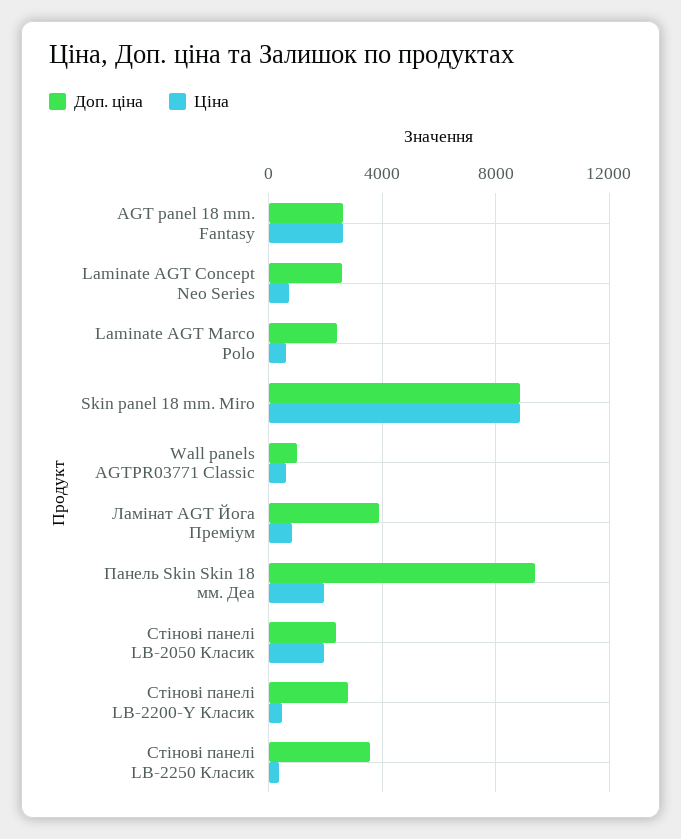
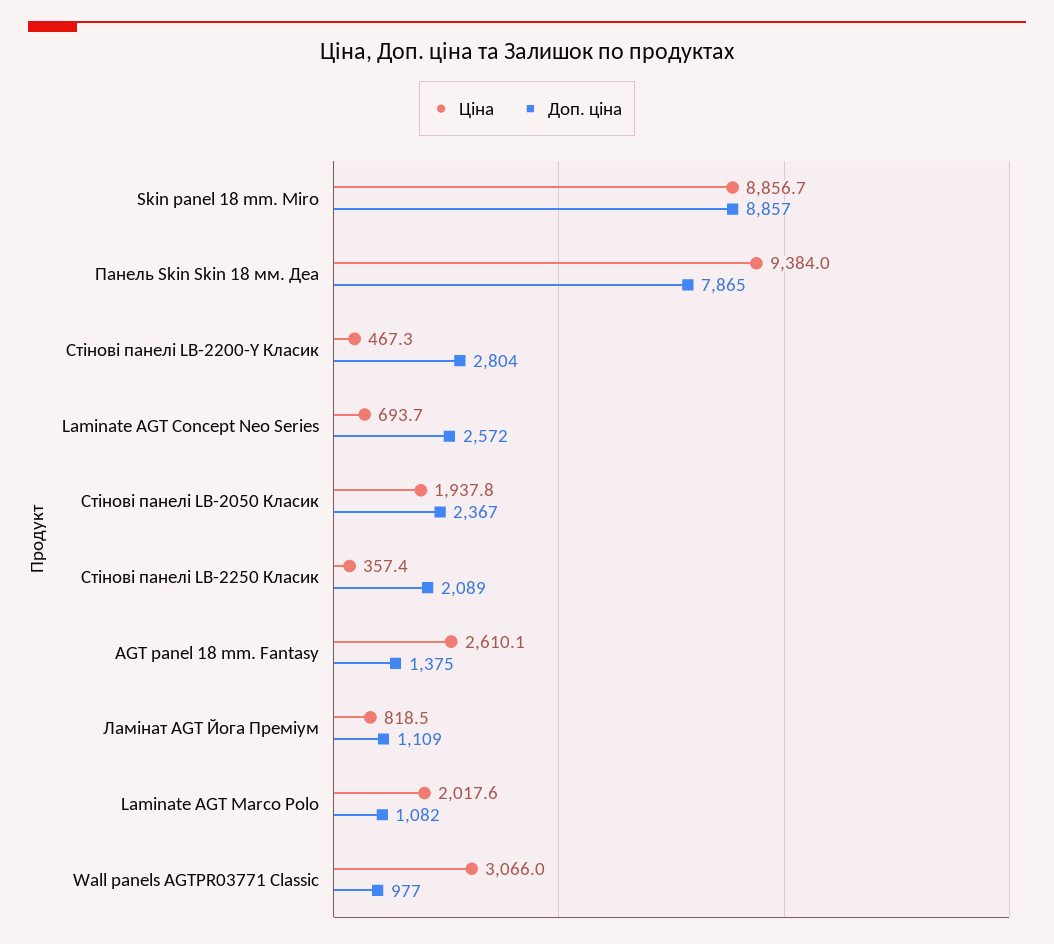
Доп. ціна, AGT panel 18 mm. Fantasy: 2500 -> 1375
Доп. ціна, Laminate AGT Marco Polo: 2500 -> 1082
Ціна, Laminate AGT Marco Polo: 500 -> 2017.6
Ціна, Wall panels AGTPR03771 Classic: 500 -> 3066
Доп. ціна, Ламінат AGT Йога Преміум: 4000 -> 1109
Доп. ціна, Панель Skin Skin 18 мм. Деа: 9500 -> 7865
Ціна, Панель Skin Skin 18 мм. Деа: 2000 -> 9384
Доп. ціна, Стінові панелі LB-2250 Класик: 3500 -> 2089

